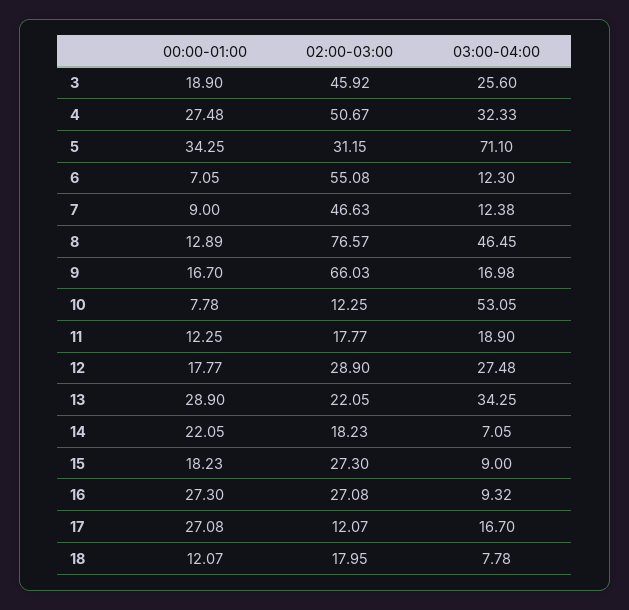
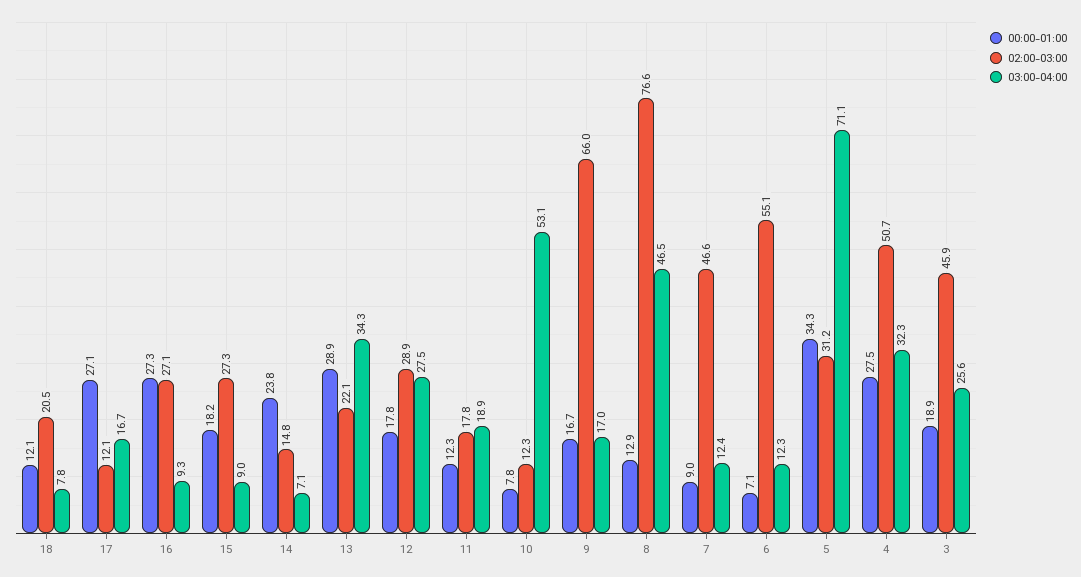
00:00-01:00, 14: 22.05 -> 23.8
02:00-03:00, 14: 18.23 -> 14.8
02:00-03:00, 18: 17.95 -> 20.5

